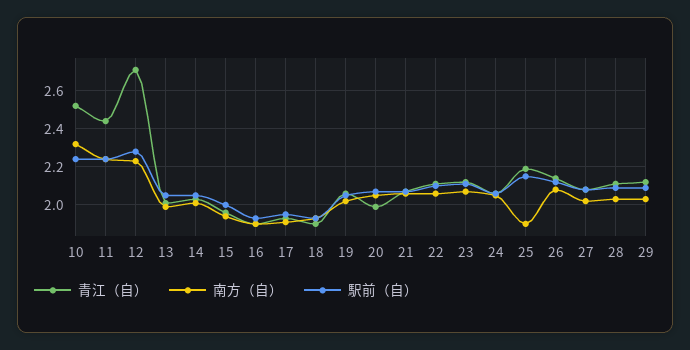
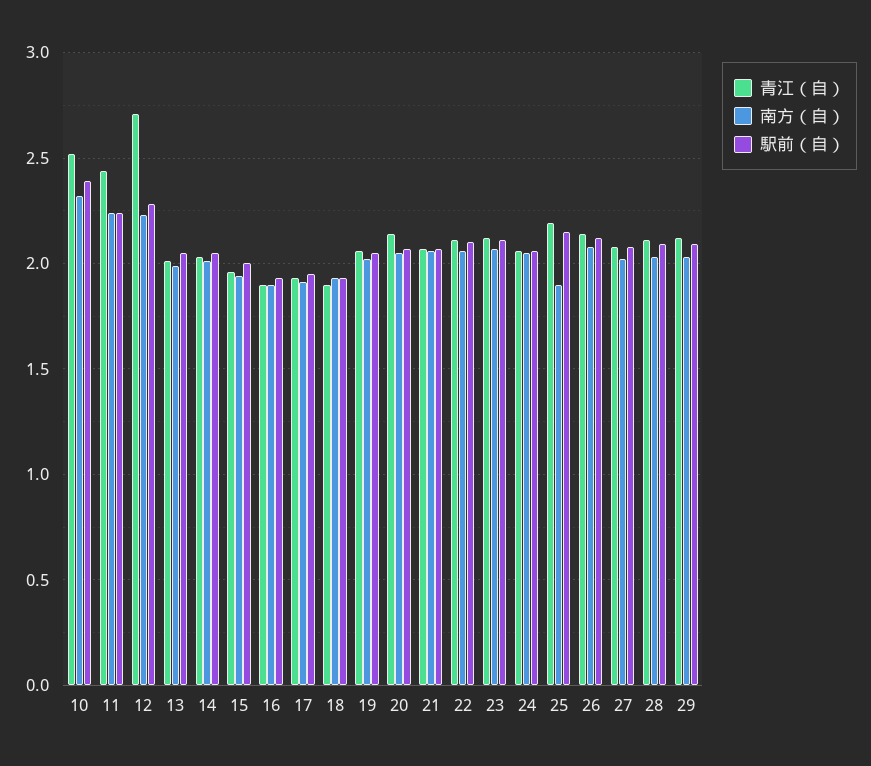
駅前（自）, 10: 2.25 -> 2.4
青江（自）, 20: 2 -> 2.15

